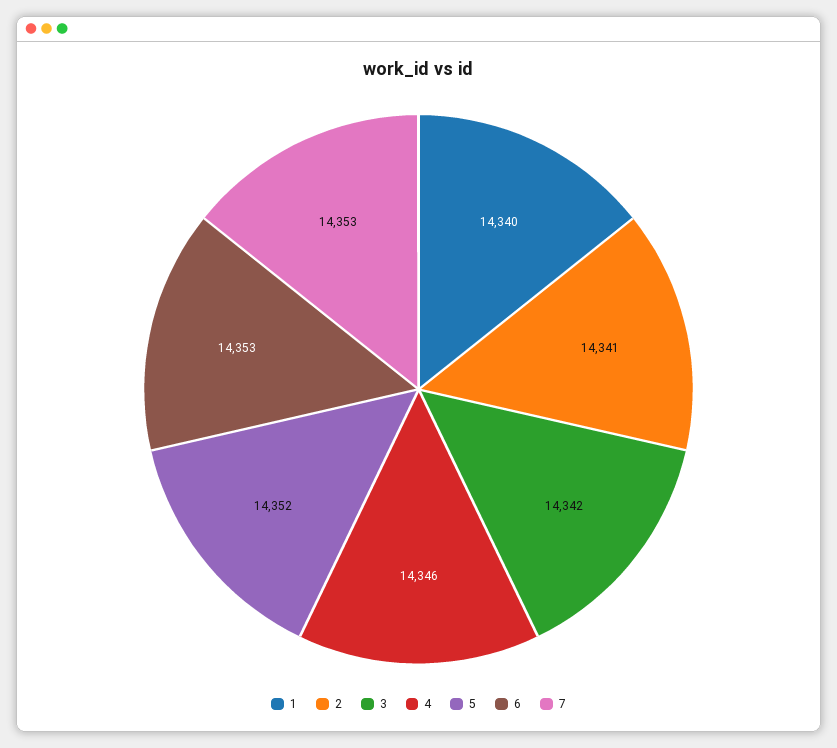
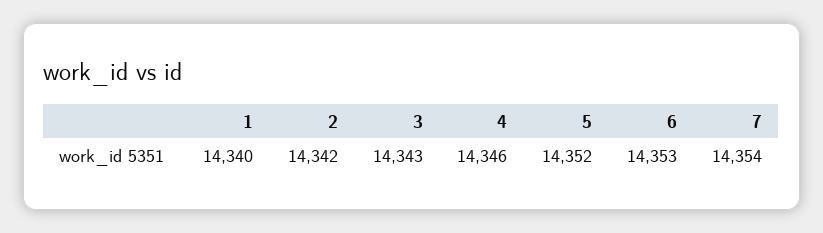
2: 14341 -> 14342
3: 14342 -> 14343
7: 14353 -> 14354

